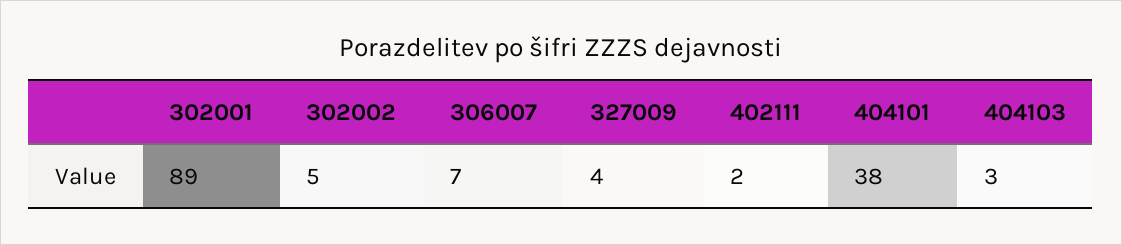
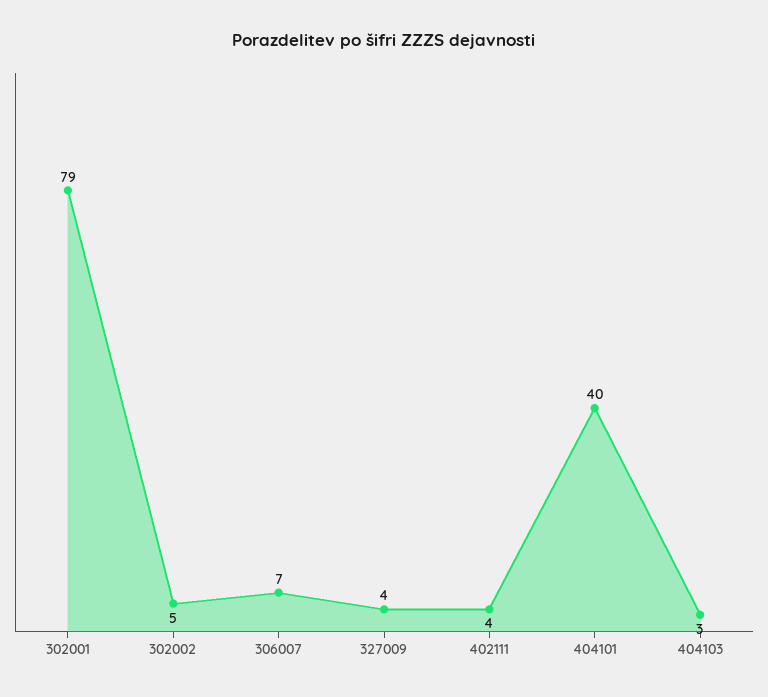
302001: 89 -> 79
402111: 2 -> 4
404101: 38 -> 40

